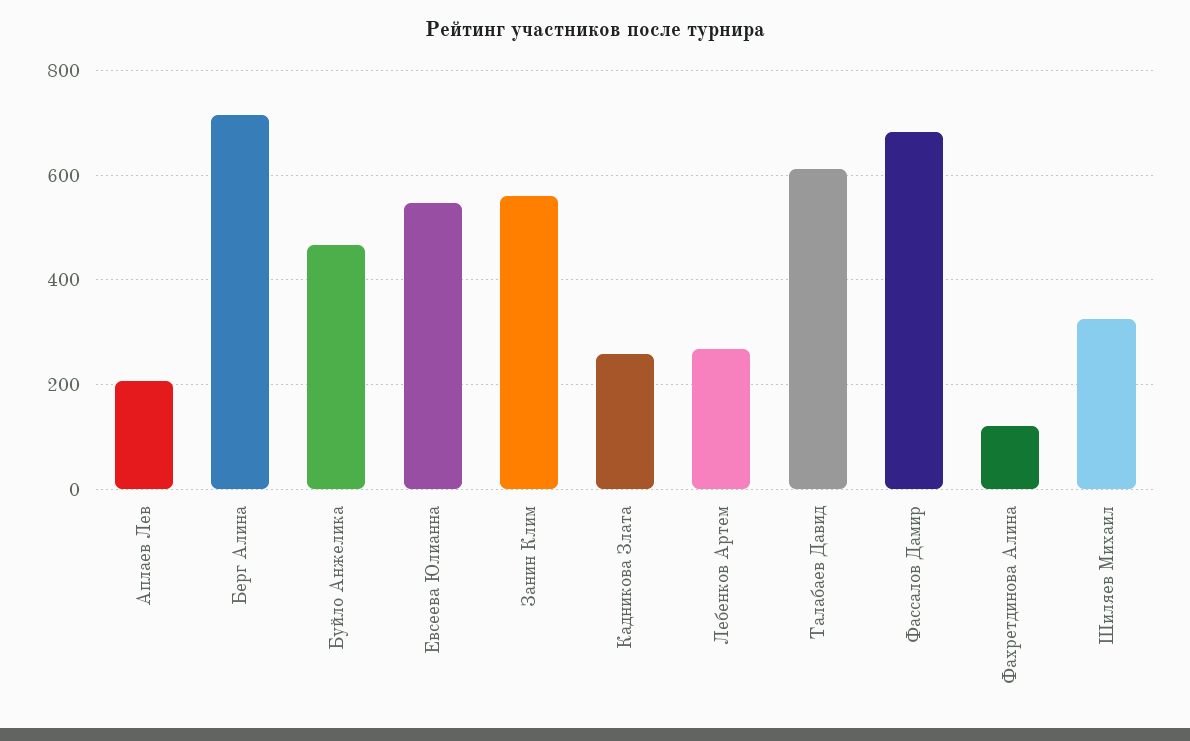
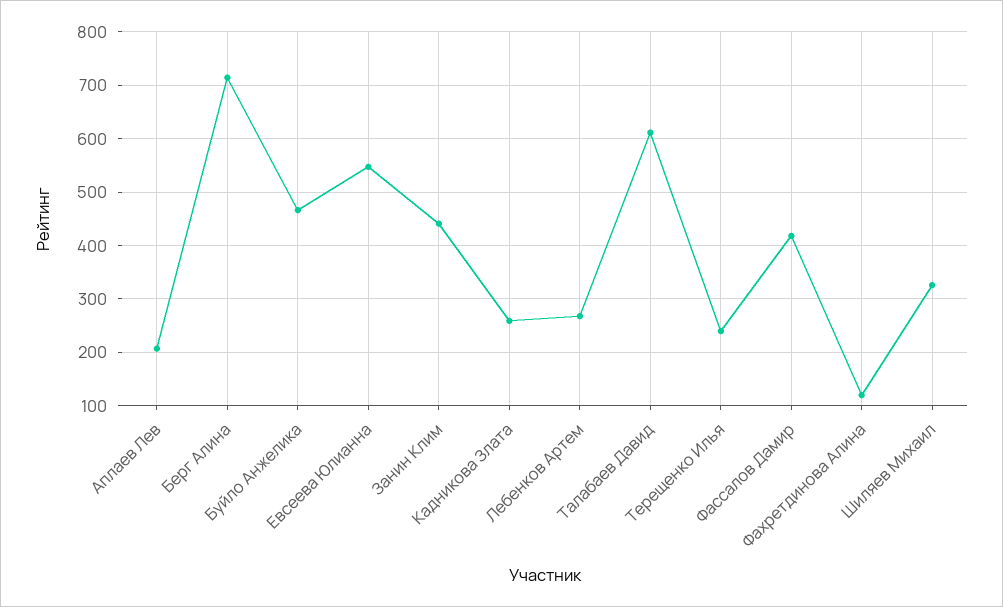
Занин Клим: 560 -> 440
Фассалов Дамир: 680 -> 420
Терещенко Илья: none -> 240

